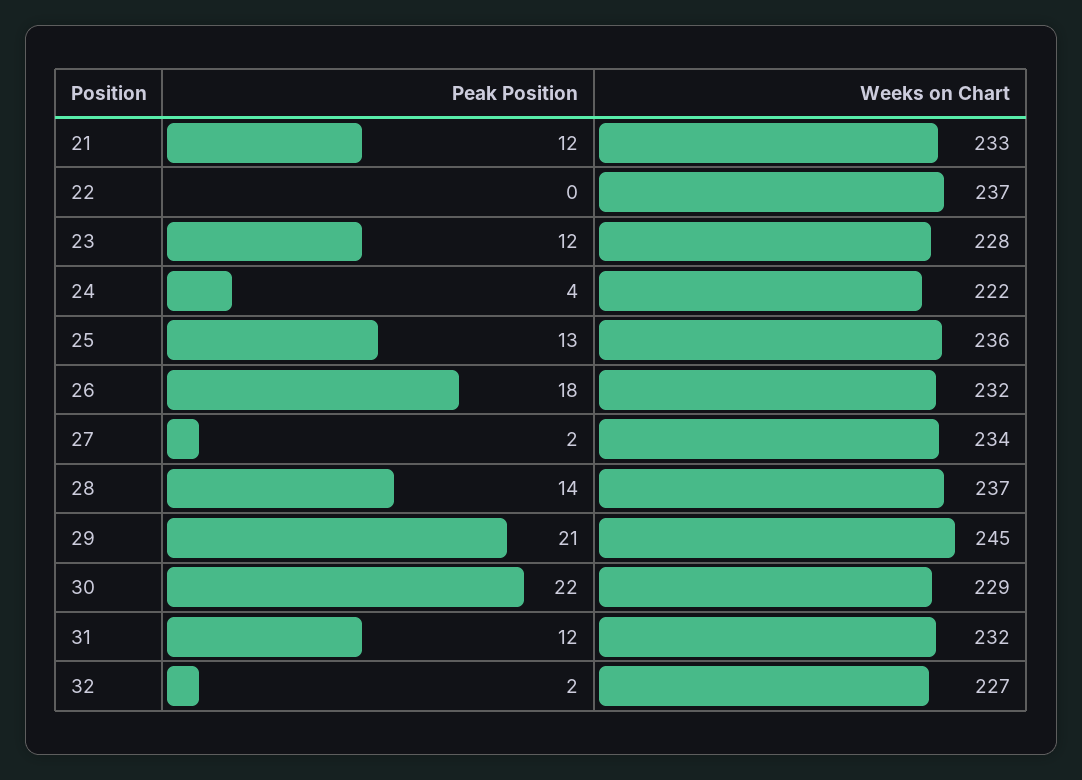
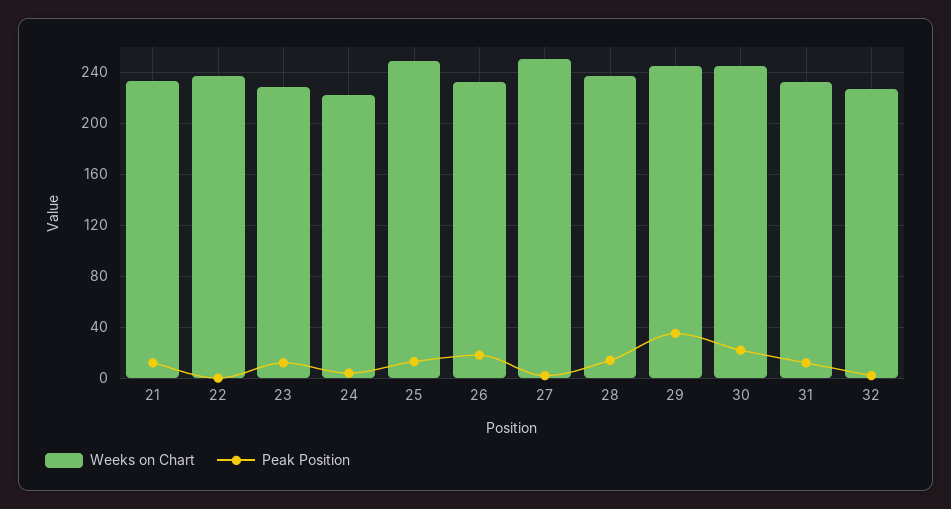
Weeks on Chart, 25: 236 -> 250
Weeks on Chart, 27: 234 -> 250
Peak Position, 29: 21 -> 35
Weeks on Chart, 30: 229 -> 245

